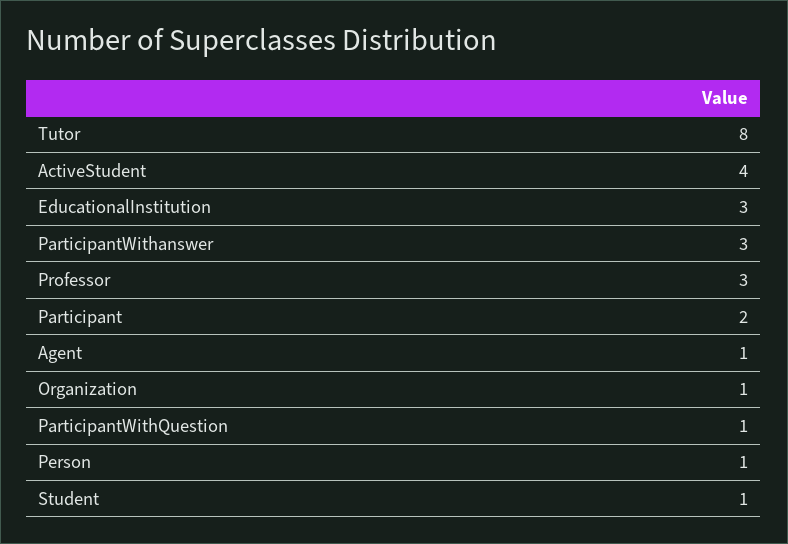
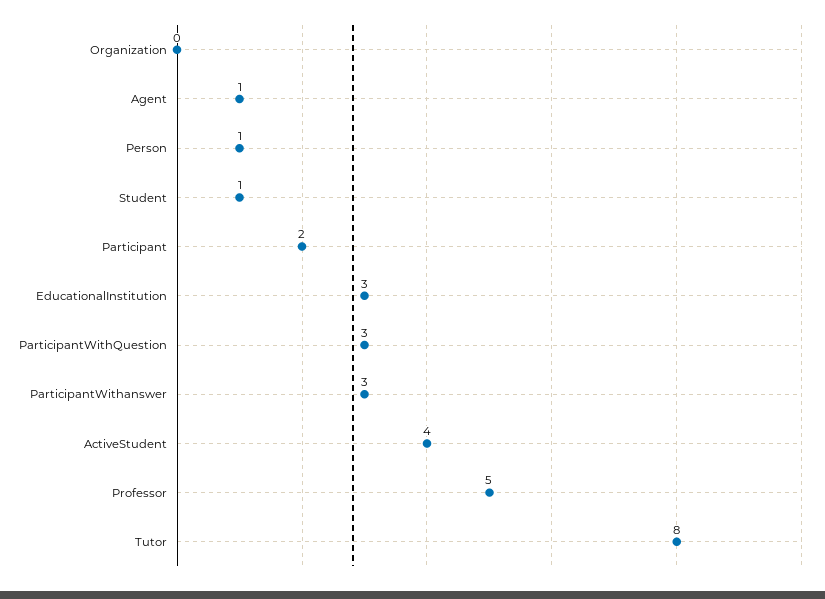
Professor: 3 -> 5
Organization: 1 -> 0
ParticipantWithQuestion: 1 -> 3

